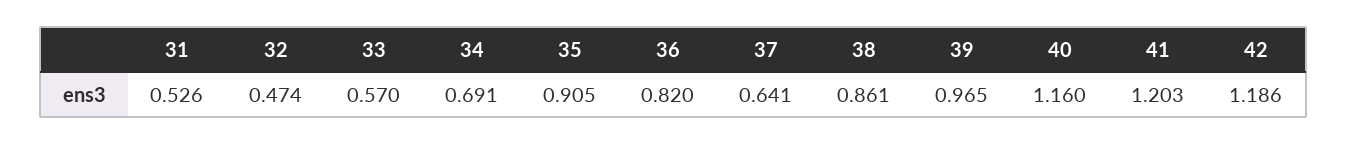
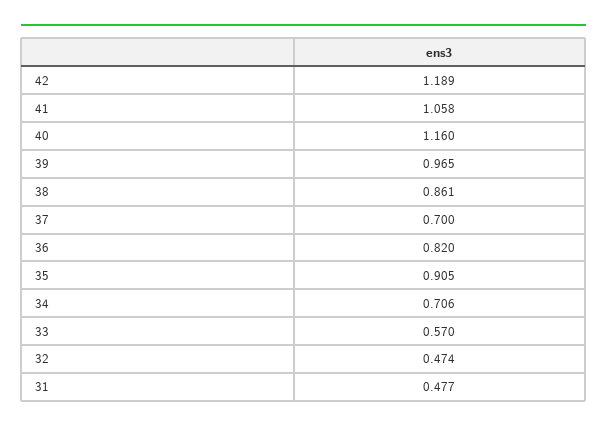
31: 0.526 -> 0.477
34: 0.691 -> 0.706
37: 0.641 -> 0.7
41: 1.203 -> 1.058
42: 1.186 -> 1.189

